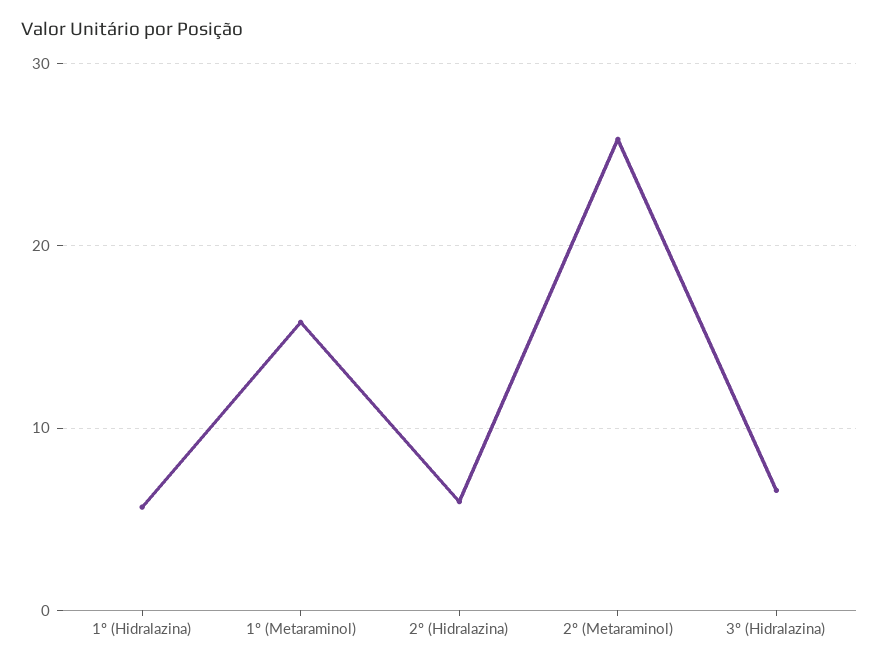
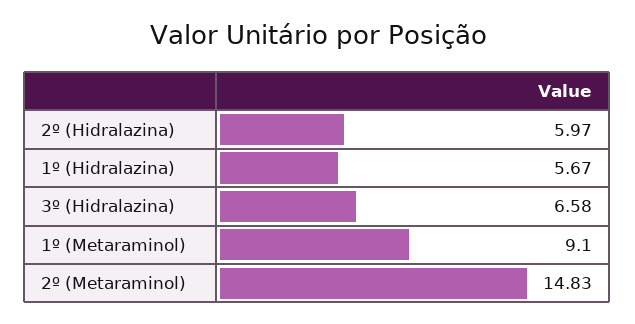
1º (Metaraminol): 16 -> 9.1
2º (Metaraminol): 26 -> 14.83

